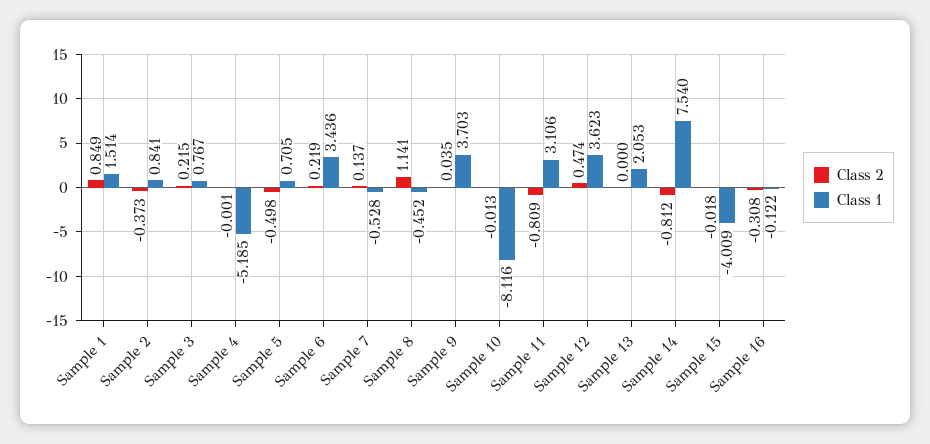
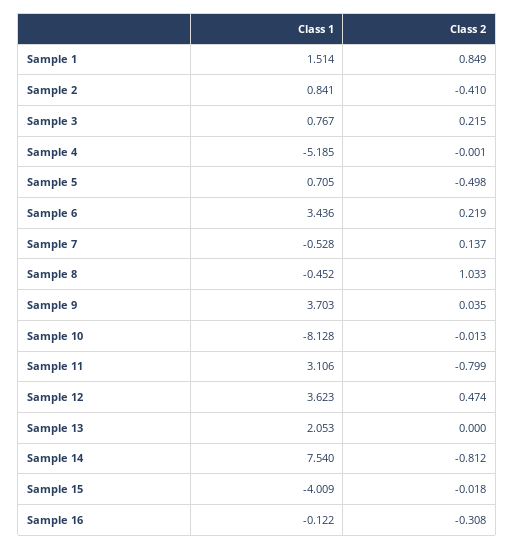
Class 2, Sample 2: -0.373 -> -0.41
Class 2, Sample 8: 1.141 -> 1.033
Class 1, Sample 10: -8.116 -> -8.128
Class 2, Sample 11: -0.809 -> -0.799

